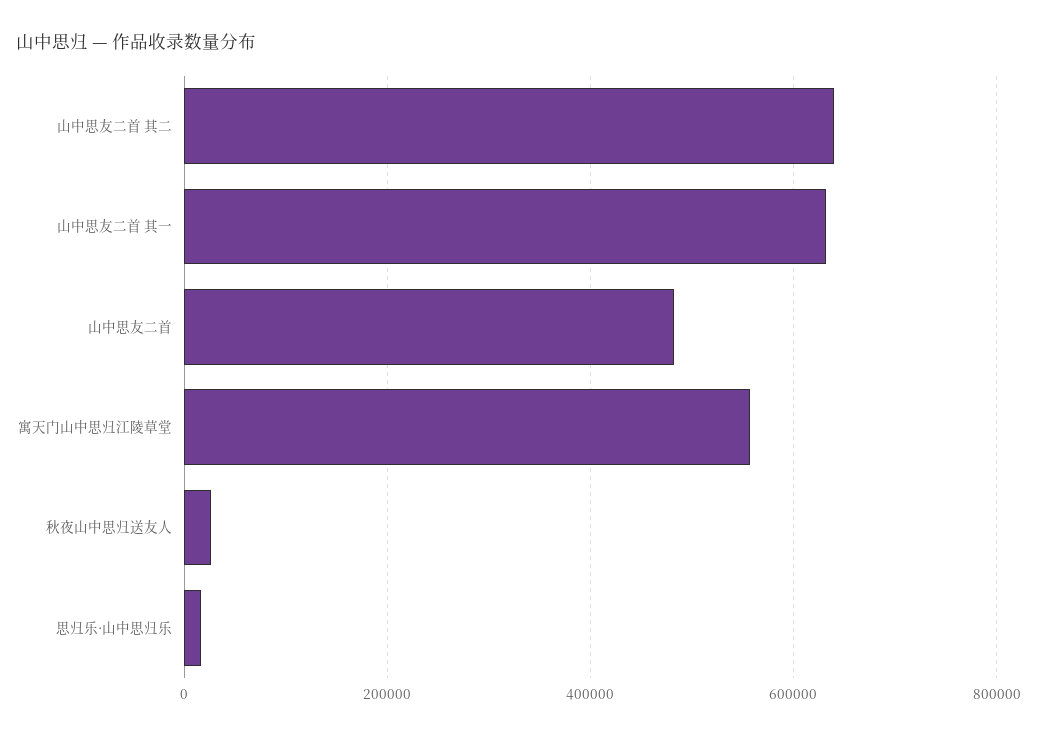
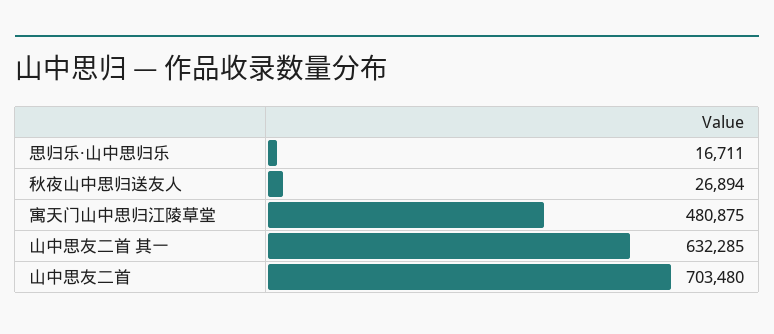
山中思友二首 其二: 640000 -> none
山中思友二首: 480000 -> 703480
寓天门山中思归江陵草堂: 560000 -> 480875

